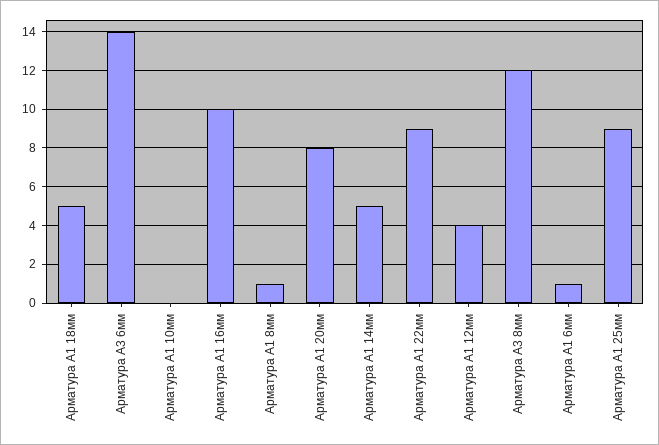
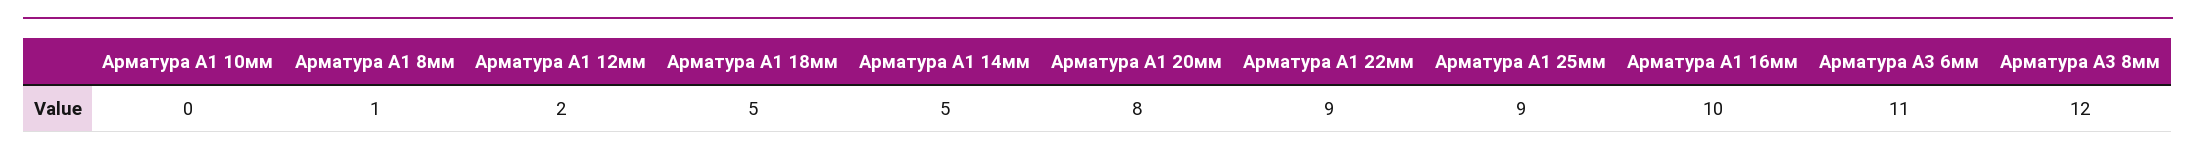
Арматура А3 6мм: 14 -> 11
Арматура А1 12мм: 4 -> 2
Арматура А1 6мм: 1 -> none

